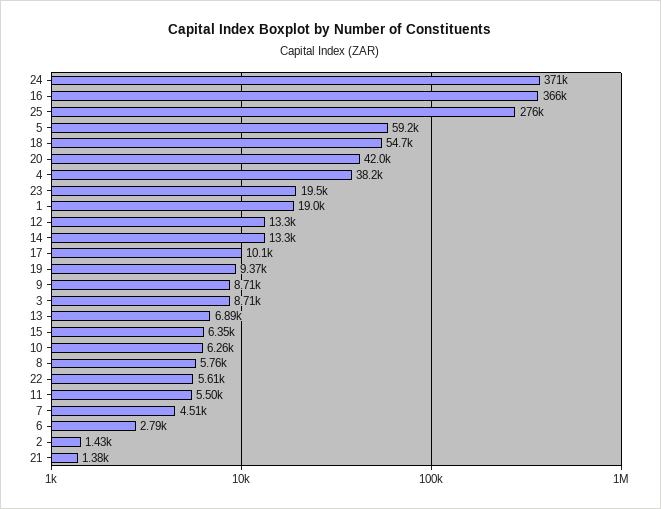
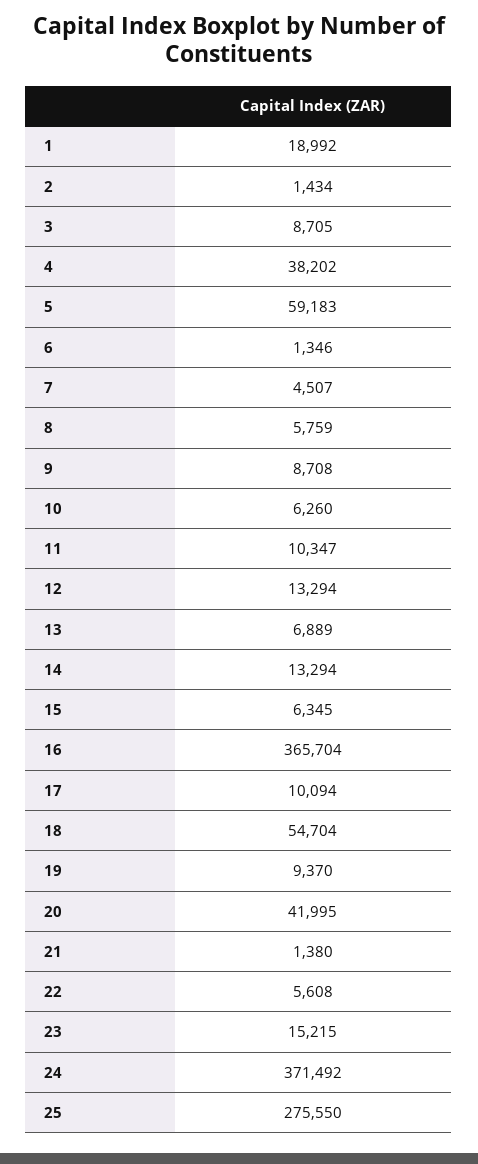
23: 19500 -> 15215
11: 5500 -> 10347
6: 2790 -> 1346

